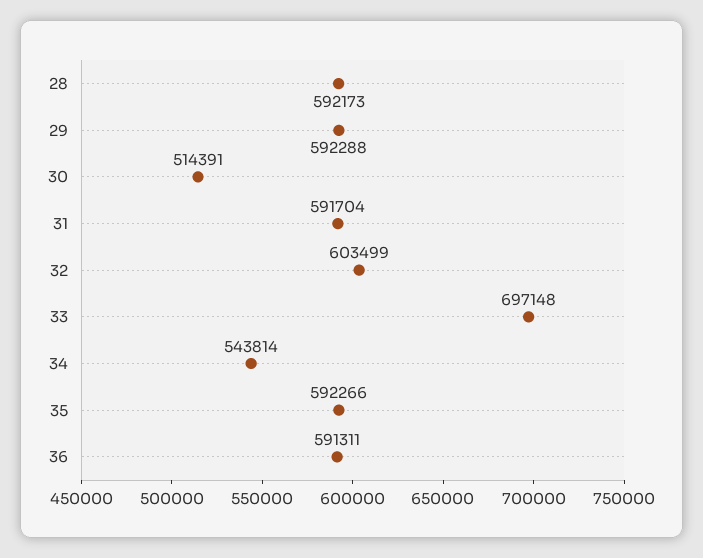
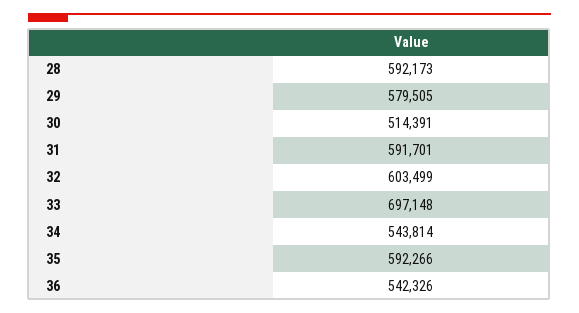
29: 592288 -> 579505
31: 591704 -> 591701
36: 591311 -> 542326

